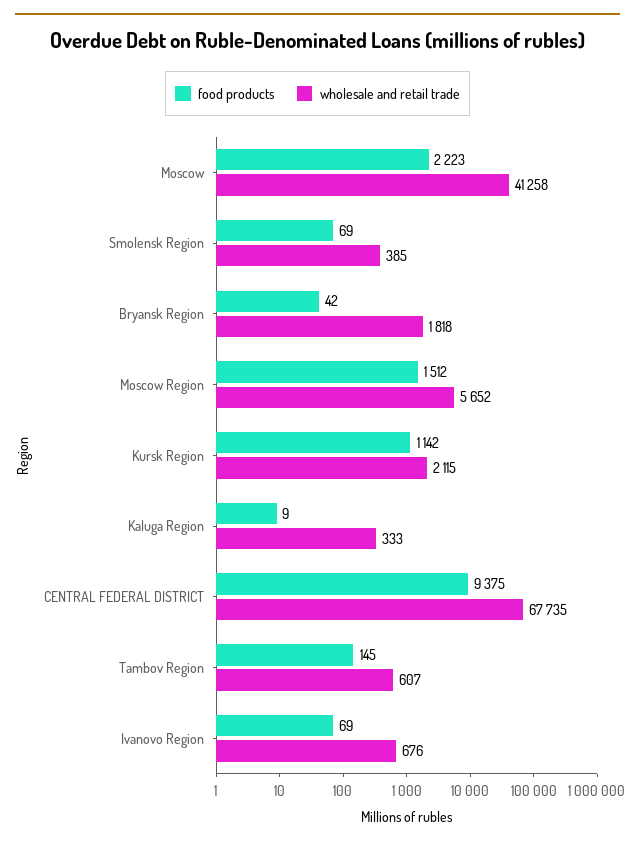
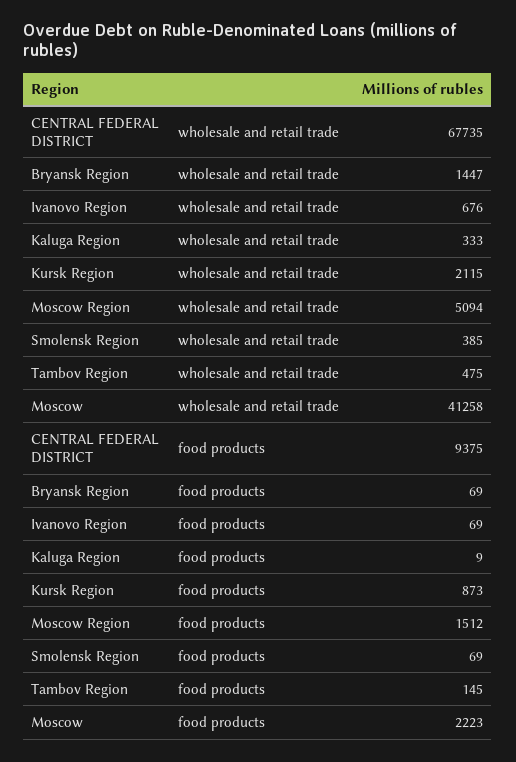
food products, Bryansk Region: 42 -> 69
wholesale and retail trade, Bryansk Region: 1818 -> 1447
wholesale and retail trade, Moscow Region: 5652 -> 5094
food products, Kursk Region: 1142 -> 873
wholesale and retail trade, Tambov Region: 607 -> 475

